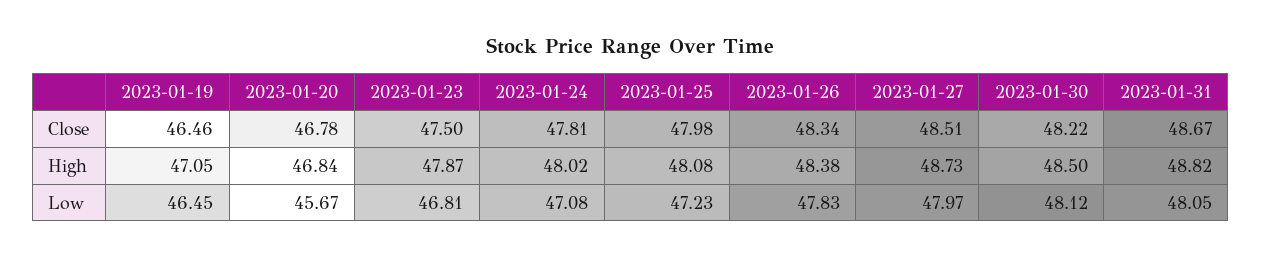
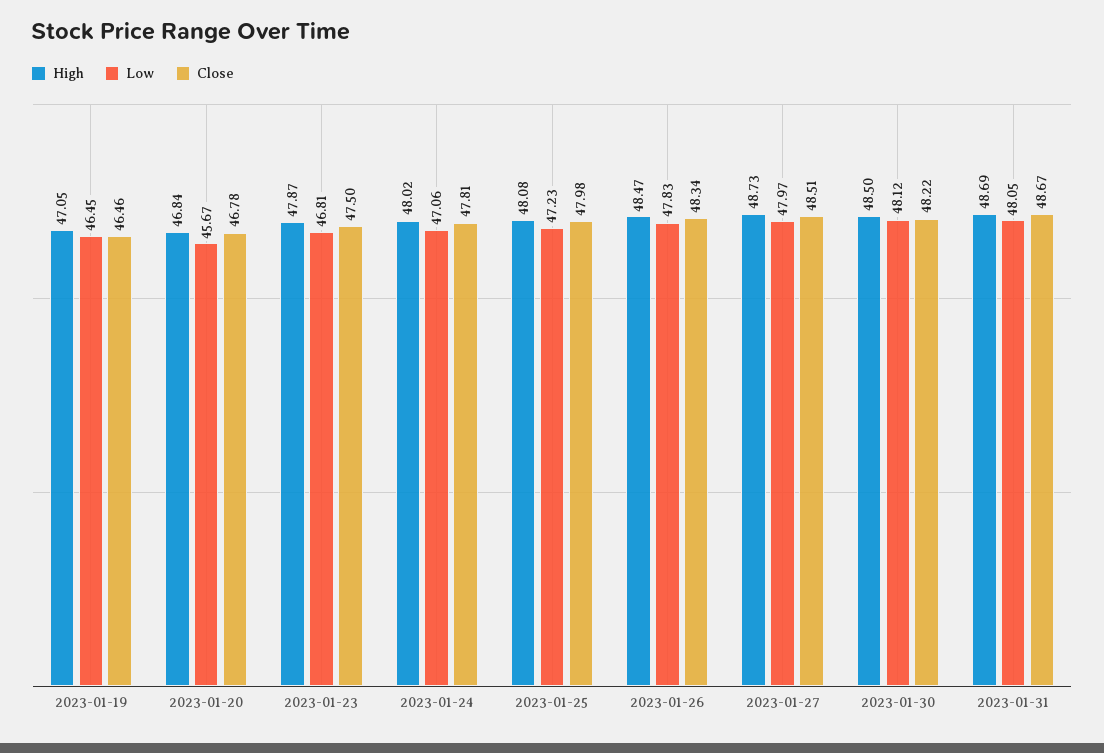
High, 2023-01-26: 48.38 -> 48.47
High, 2023-01-31: 48.82 -> 48.69
Low, 2023-01-24: 47.08 -> 47.06

